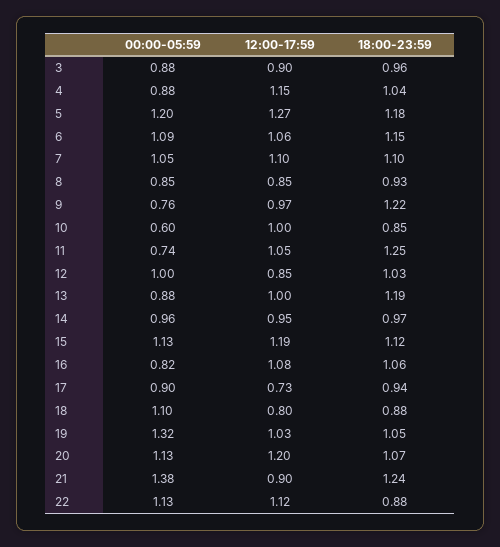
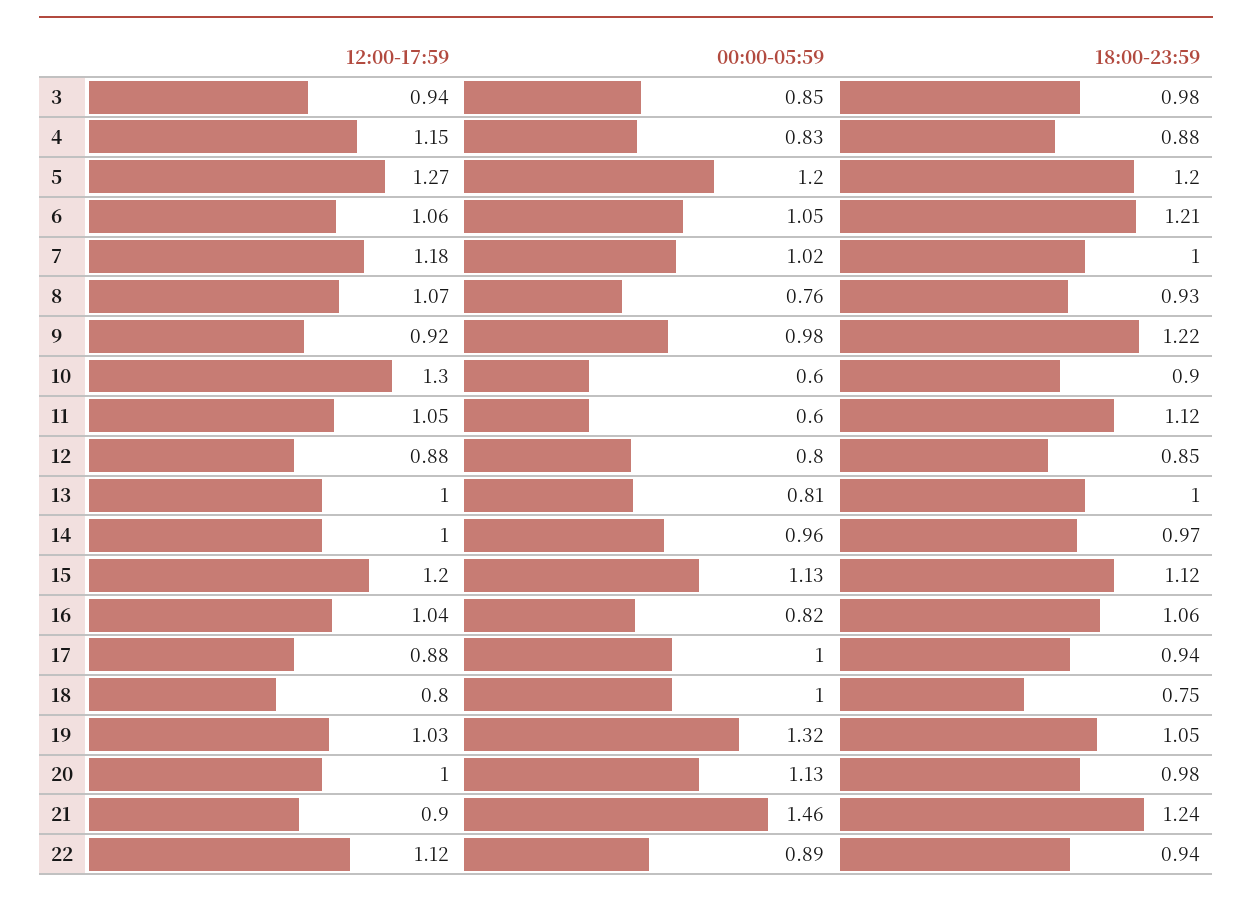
00:00-05:59, 3: 0.88 -> 0.85
12:00-17:59, 3: 0.9 -> 0.94
18:00-23:59, 3: 0.96 -> 0.98
00:00-05:59, 4: 0.88 -> 0.83
18:00-23:59, 4: 1.04 -> 0.88
18:00-23:59, 5: 1.18 -> 1.2
00:00-05:59, 6: 1.09 -> 1.05
18:00-23:59, 6: 1.15 -> 1.21
00:00-05:59, 7: 1.05 -> 1.02
12:00-17:59, 7: 1.1 -> 1.18
18:00-23:59, 7: 1.1 -> 1
00:00-05:59, 8: 0.85 -> 0.76
12:00-17:59, 8: 0.85 -> 1.07
00:00-05:59, 9: 0.76 -> 0.98
12:00-17:59, 9: 0.97 -> 0.92
12:00-17:59, 10: 1 -> 1.3
18:00-23:59, 10: 0.85 -> 0.9
00:00-05:59, 11: 0.74 -> 0.6
18:00-23:59, 11: 1.25 -> 1.12
00:00-05:59, 12: 1 -> 0.8
12:00-17:59, 12: 0.85 -> 0.88
18:00-23:59, 12: 1.03 -> 0.85
00:00-05:59, 13: 0.88 -> 0.81
18:00-23:59, 13: 1.19 -> 1
12:00-17:59, 14: 0.95 -> 1
12:00-17:59, 15: 1.19 -> 1.2
12:00-17:59, 16: 1.08 -> 1.04
00:00-05:59, 17: 0.9 -> 1
12:00-17:59, 17: 0.73 -> 0.88
00:00-05:59, 18: 1.1 -> 1
18:00-23:59, 18: 0.88 -> 0.75
12:00-17:59, 20: 1.2 -> 1
18:00-23:59, 20: 1.07 -> 0.98
00:00-05:59, 21: 1.38 -> 1.46
00:00-05:59, 22: 1.13 -> 0.89
18:00-23:59, 22: 0.88 -> 0.94

